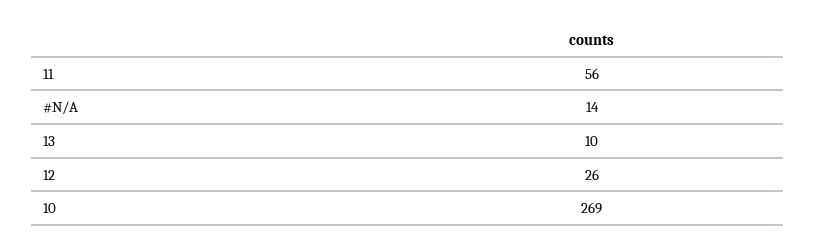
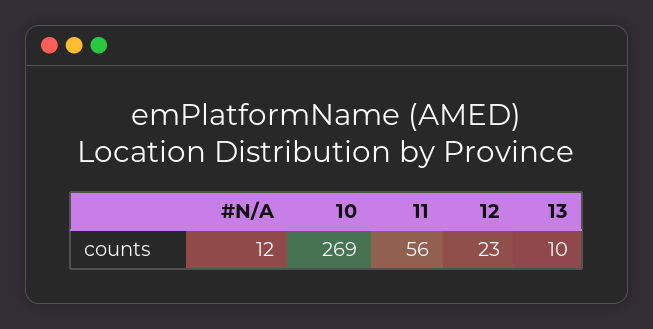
#N/A: 14 -> 12
12: 26 -> 23

